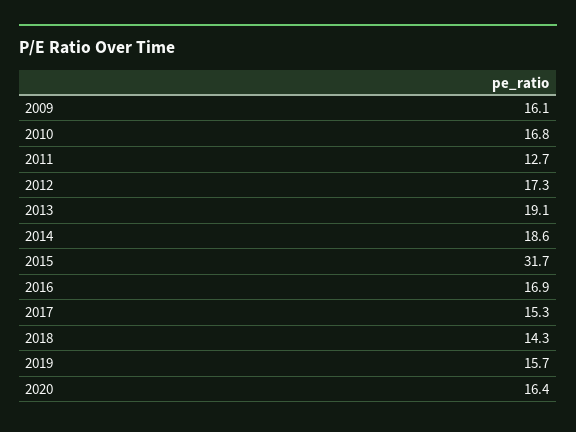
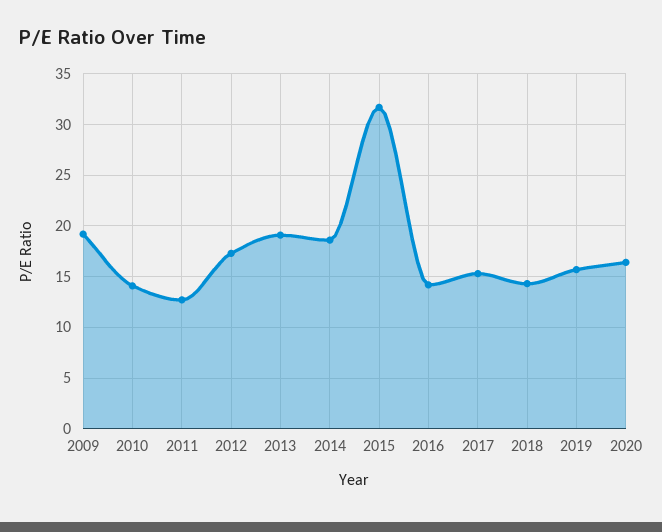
2009: 16.1 -> 19
2010: 16.8 -> 14
2016: 16.9 -> 14

